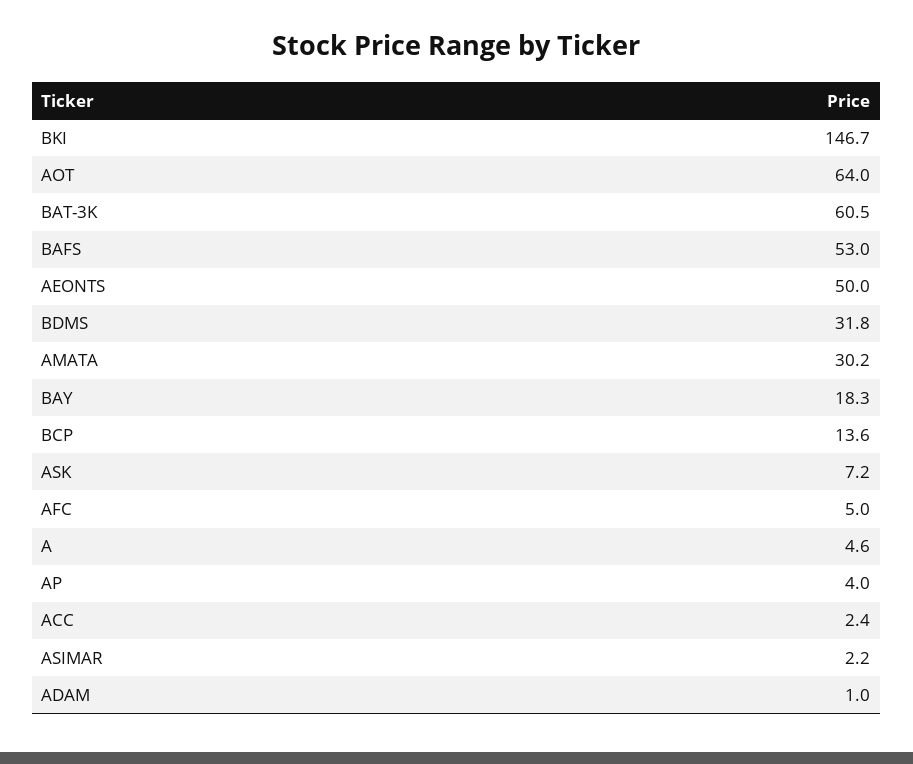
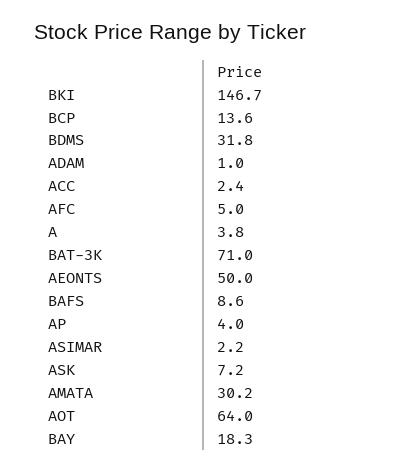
BAT-3K: 60.5 -> 71
BAFS: 53 -> 8.6
A: 4.6 -> 3.8

